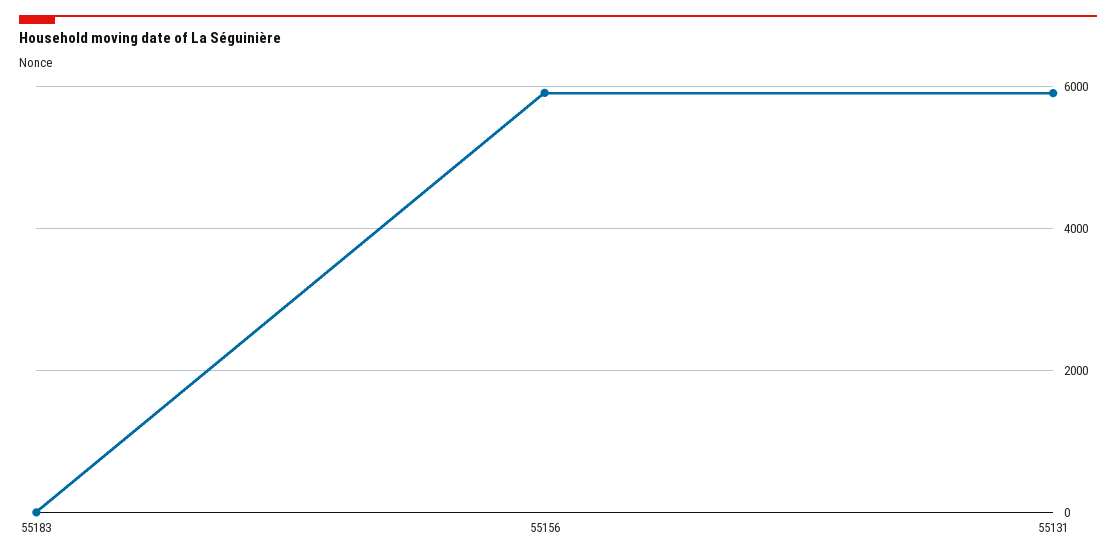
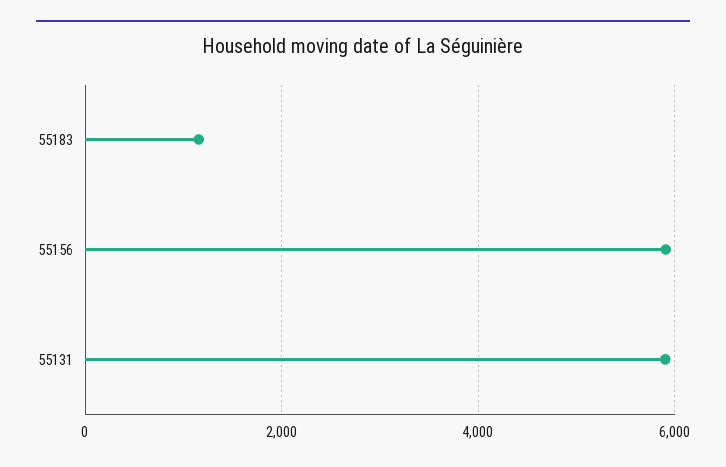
55183: 0 -> 1200

